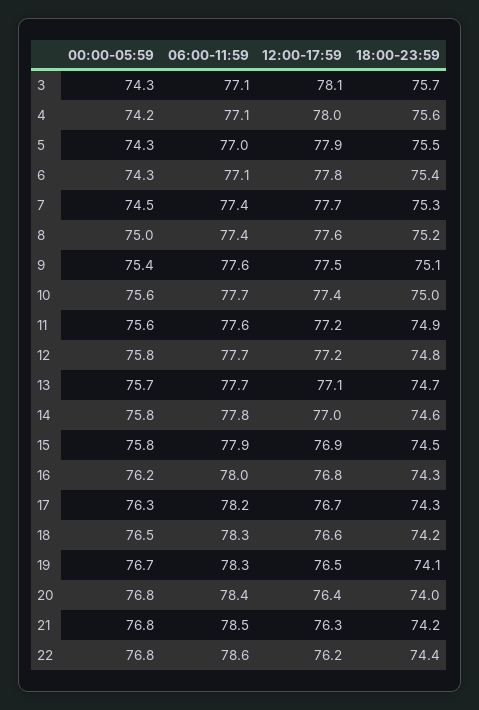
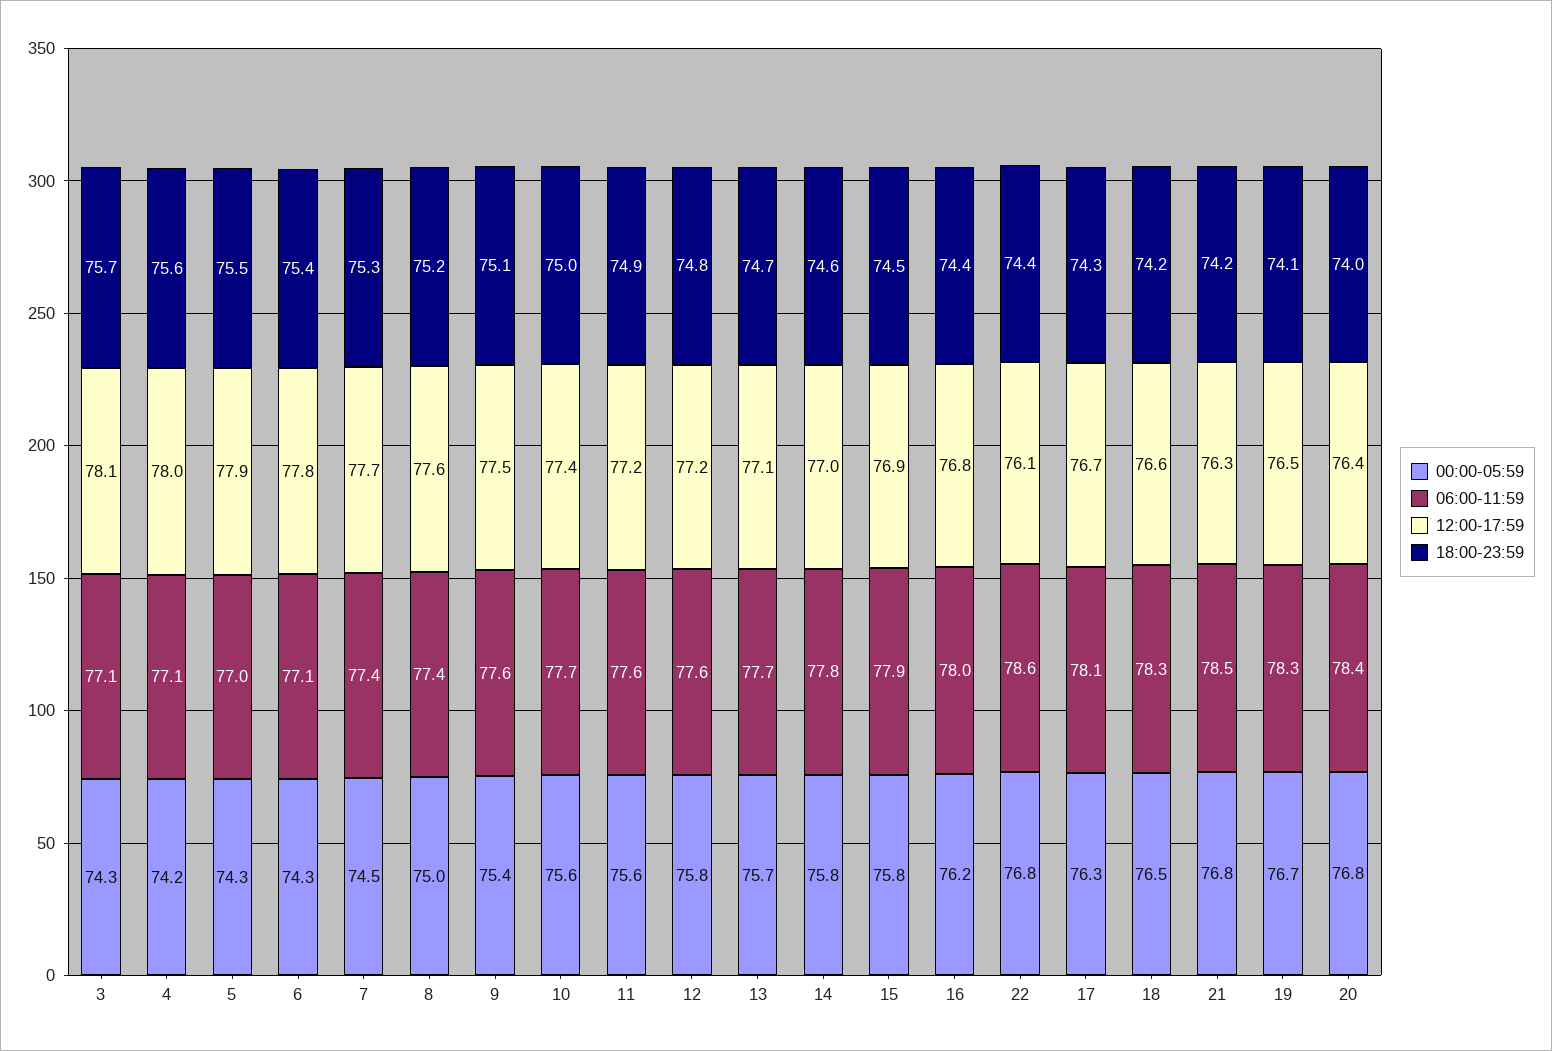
06:00-11:59, 12: 77.7 -> 77.6
18:00-23:59, 16: 74.3 -> 74.4
06:00-11:59, 17: 78.2 -> 78.1
12:00-17:59, 22: 76.2 -> 76.1

